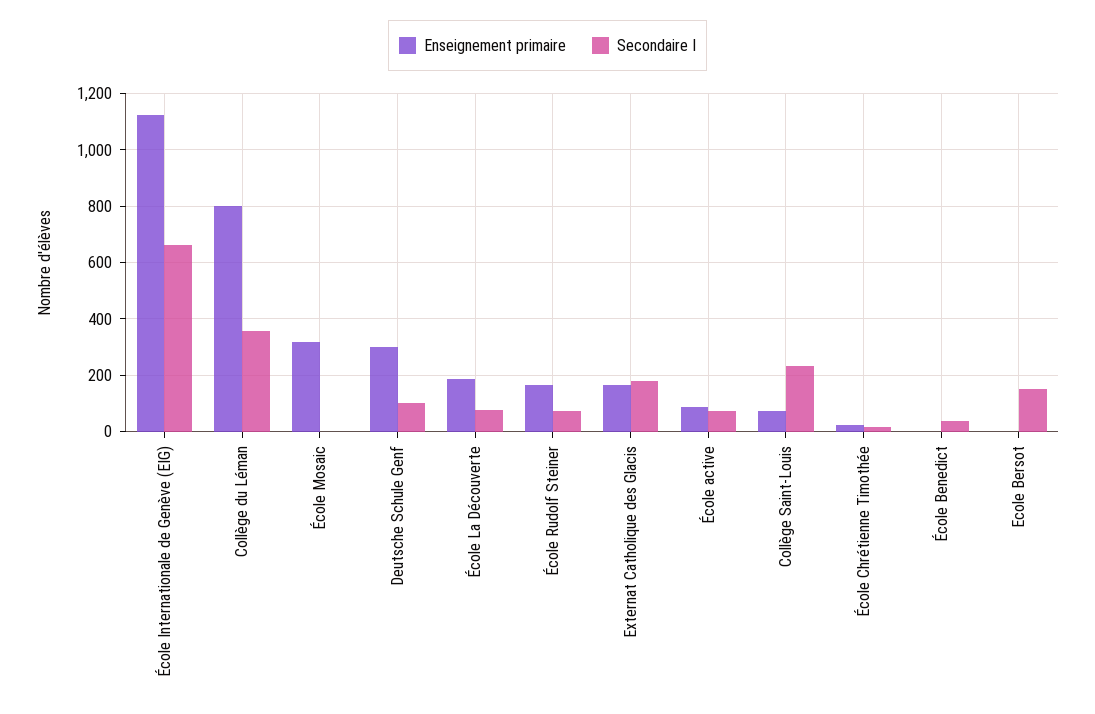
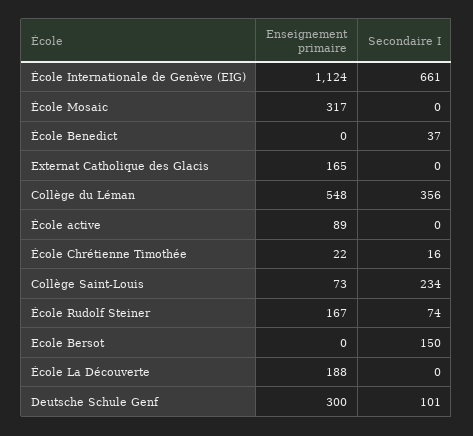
Enseignement primaire, Collège du Léman: 800 -> 548
Secondaire I, École La Découverte: 75 -> 0
Secondaire I, Externat Catholique des Glacis: 175 -> 0
Secondaire I, École active: 75 -> 0

